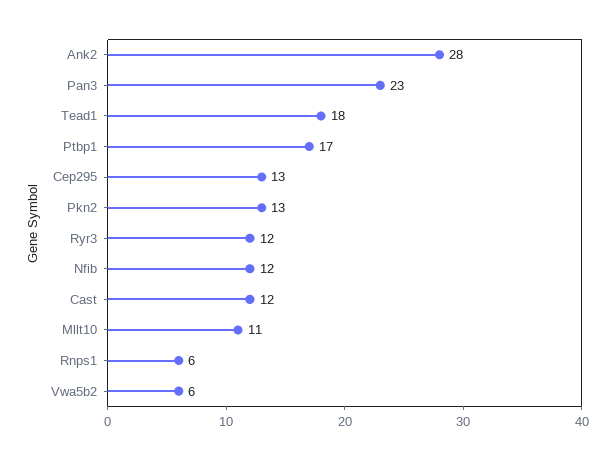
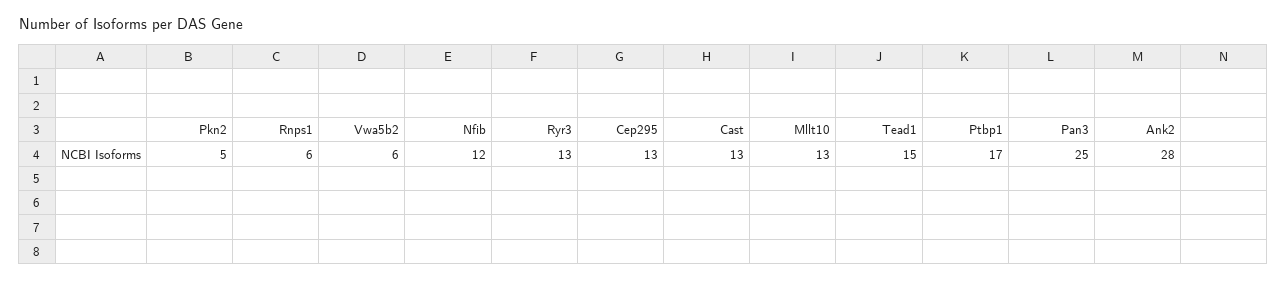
Pan3: 23 -> 25
Tead1: 18 -> 15
Pkn2: 13 -> 5
Ryr3: 12 -> 13
Cast: 12 -> 13
Mllt10: 11 -> 13

